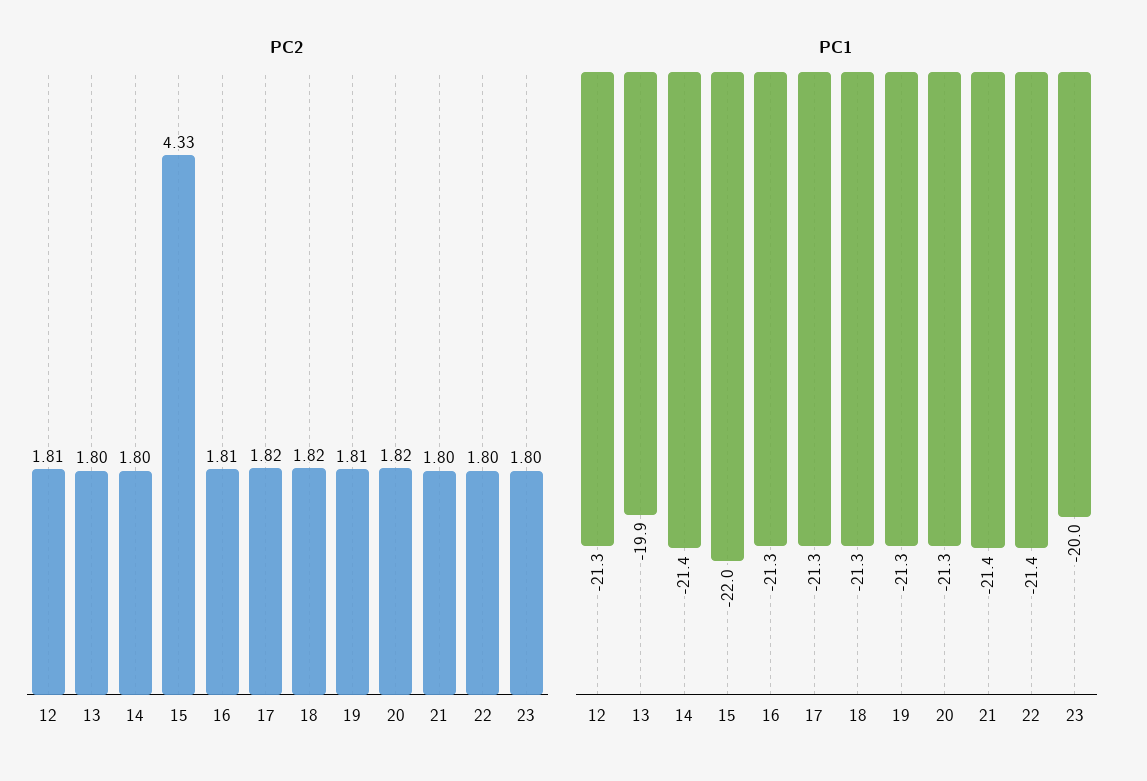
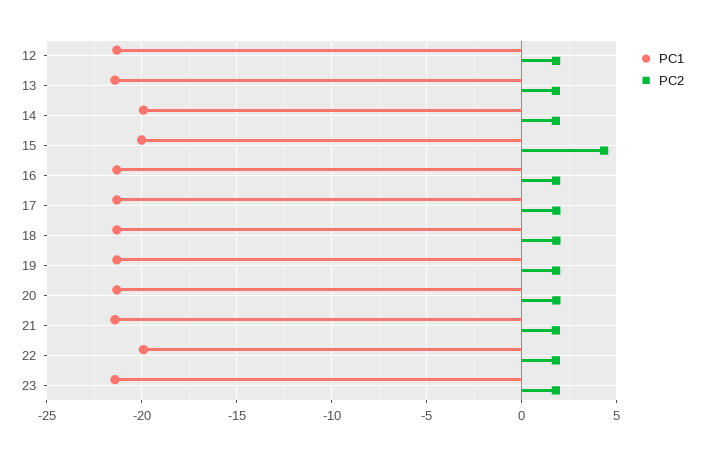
PC1, 13: -19.9 -> -21.5
PC1, 14: -21.4 -> -20
PC1, 15: -22 -> -20
PC1, 22: -21.4 -> -20
PC1, 23: -20 -> -21.5

